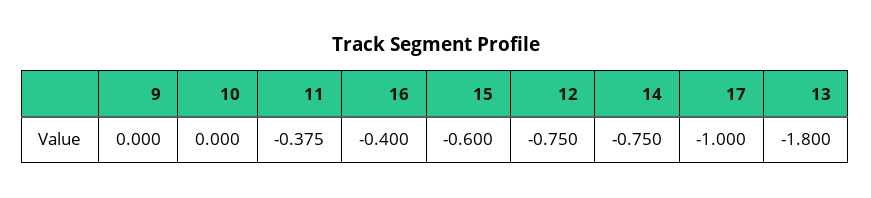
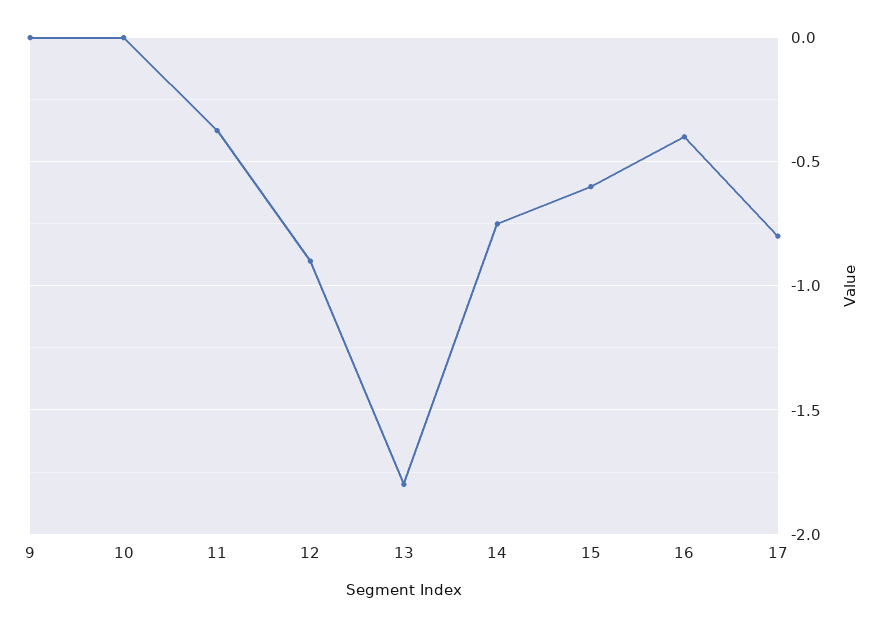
12: -0.75 -> -0.9
17: -1 -> -0.8

